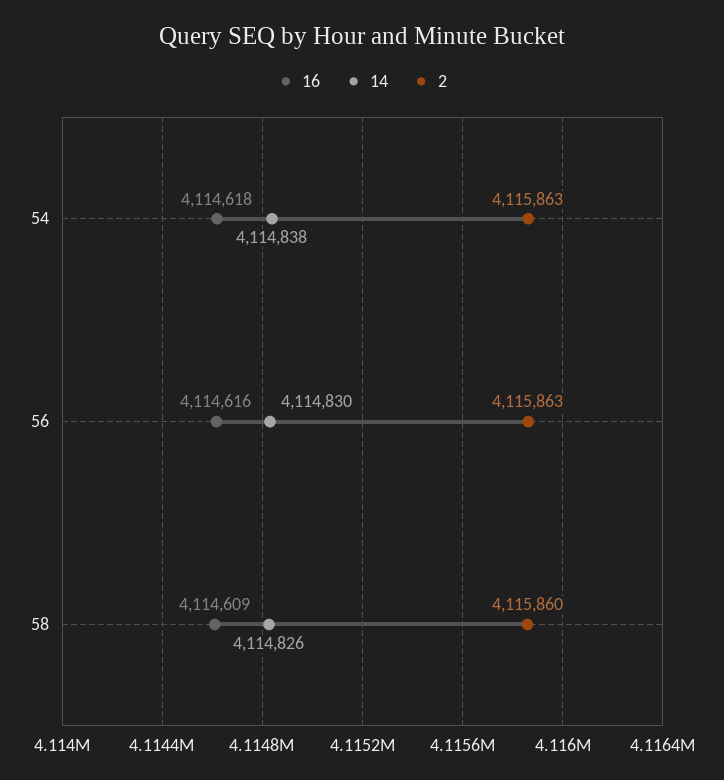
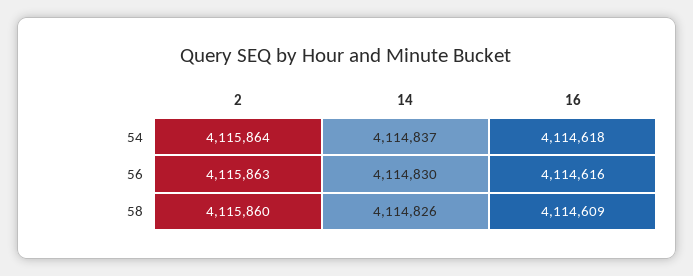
14, 54: 4114838 -> 4114837
2, 54: 4115863 -> 4115864

